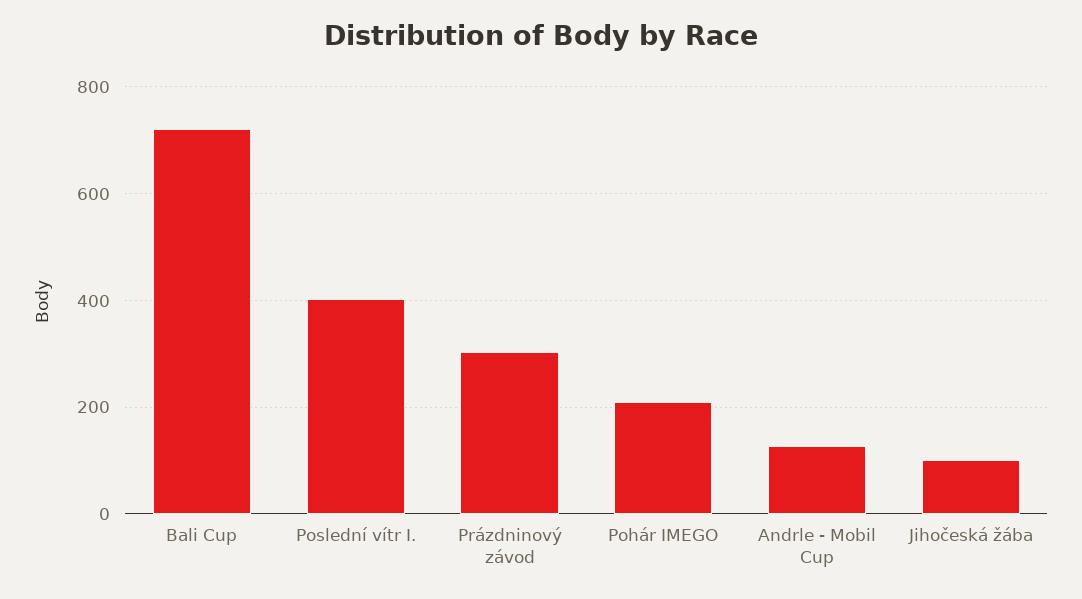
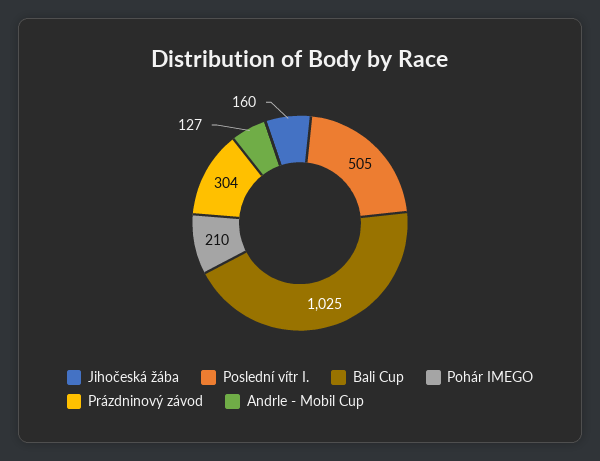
Bali Cup: 720 -> 1025
Poslední vítr I.: 400 -> 505
Jihočeská žába: 100 -> 160

